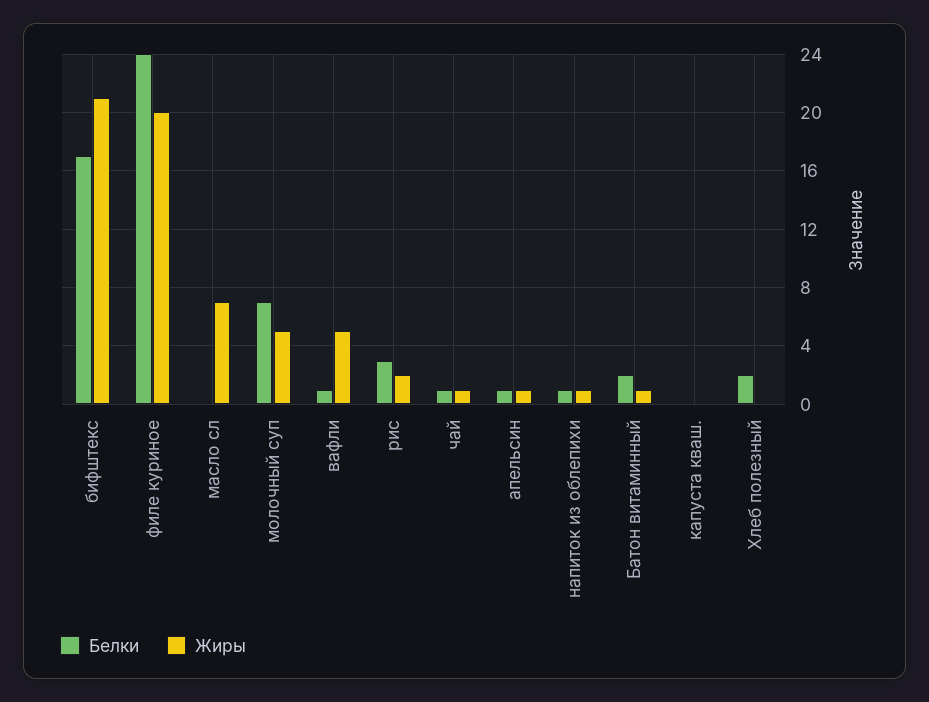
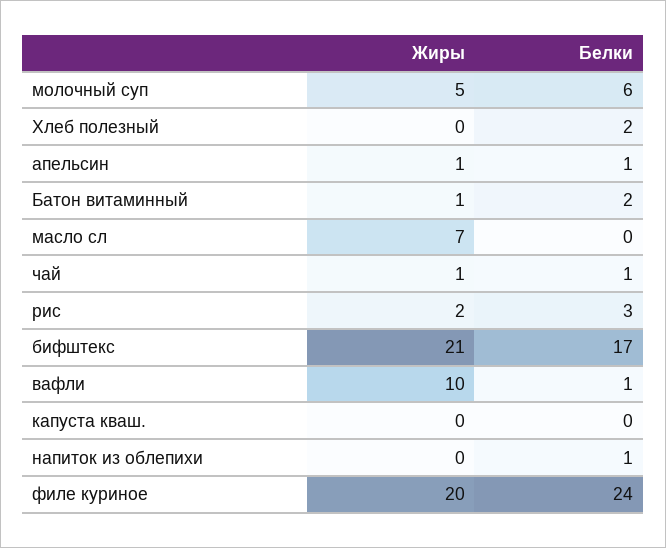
Белки, молочный суп: 7 -> 6
Жиры, вафли: 5 -> 10
Жиры, напиток из облепихи: 1 -> 0

